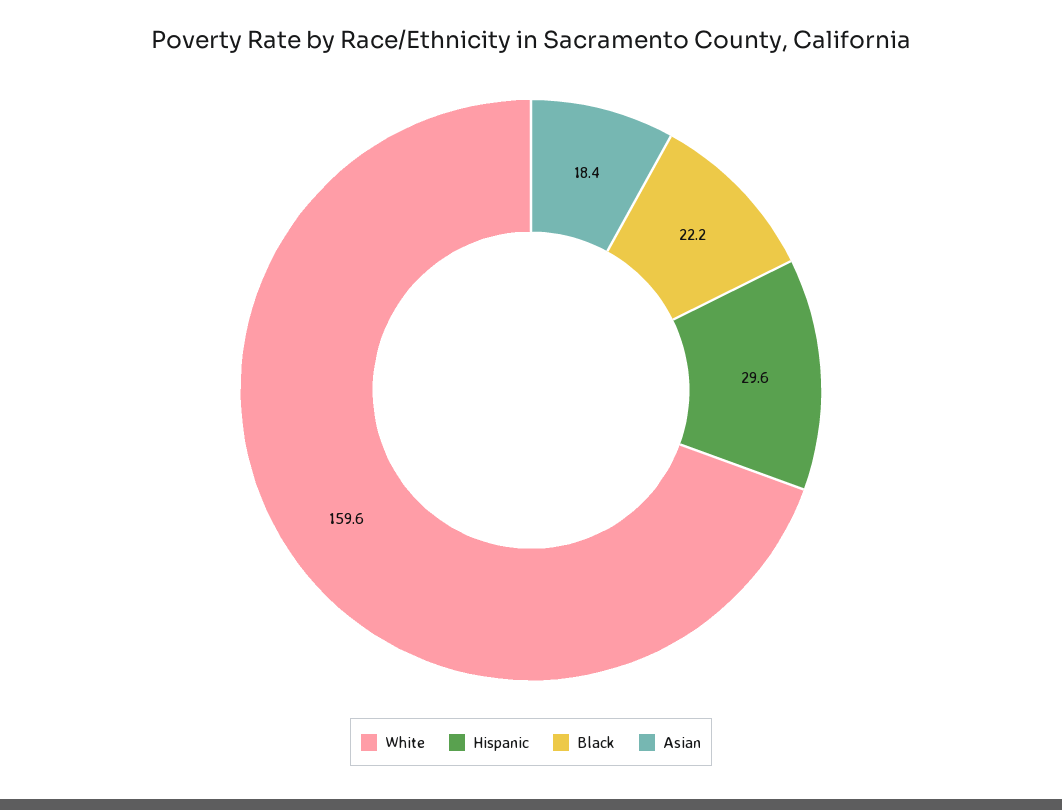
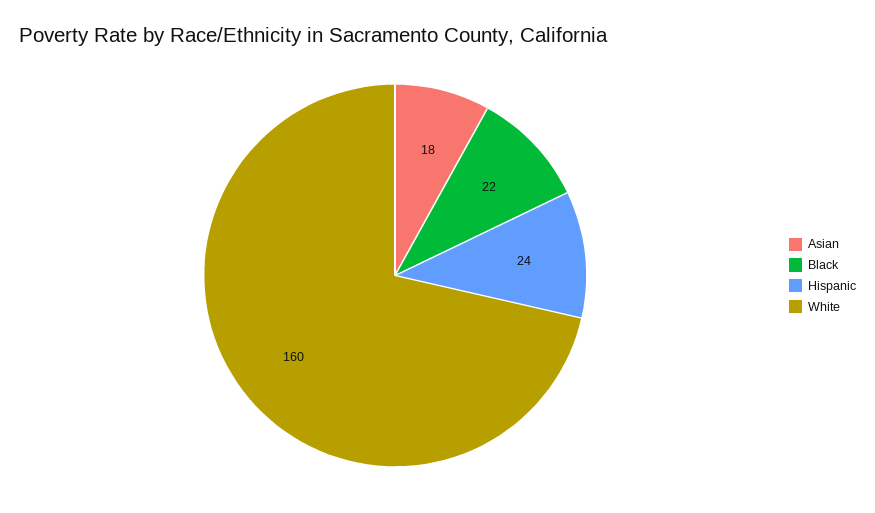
Hispanic: 29.6 -> 24

